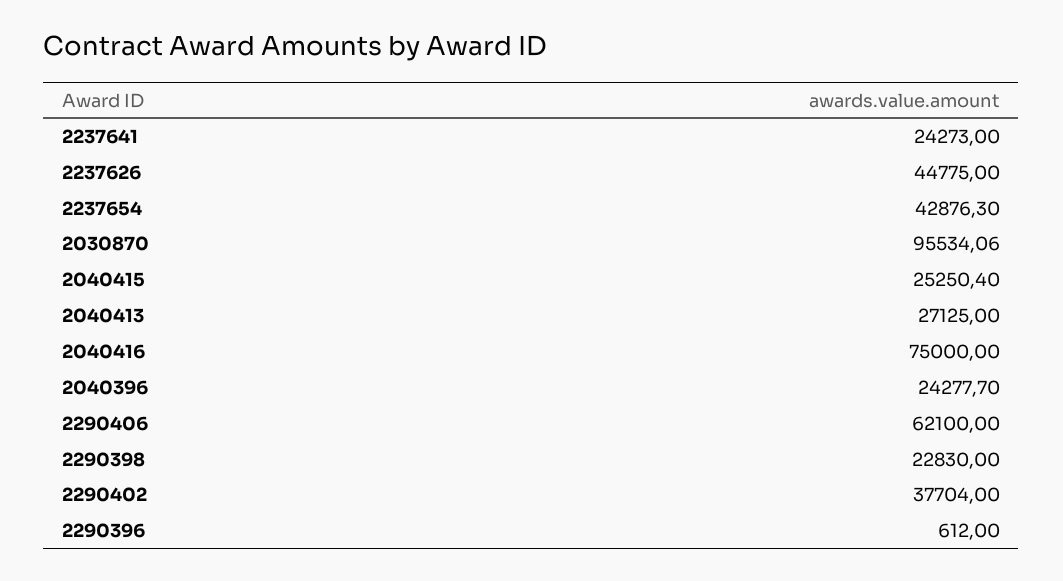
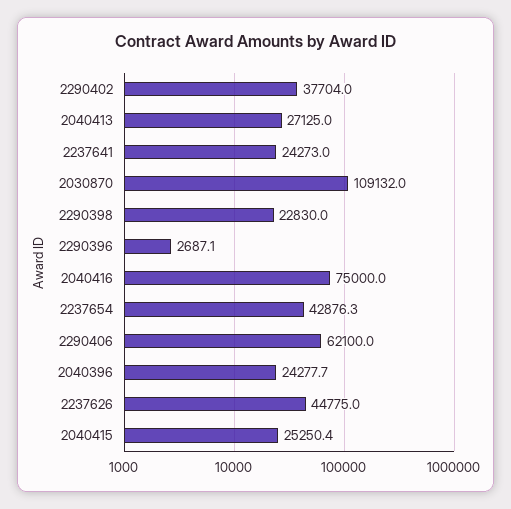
2030870: 95534.06 -> 109132
2290396: 612 -> 2687.1

